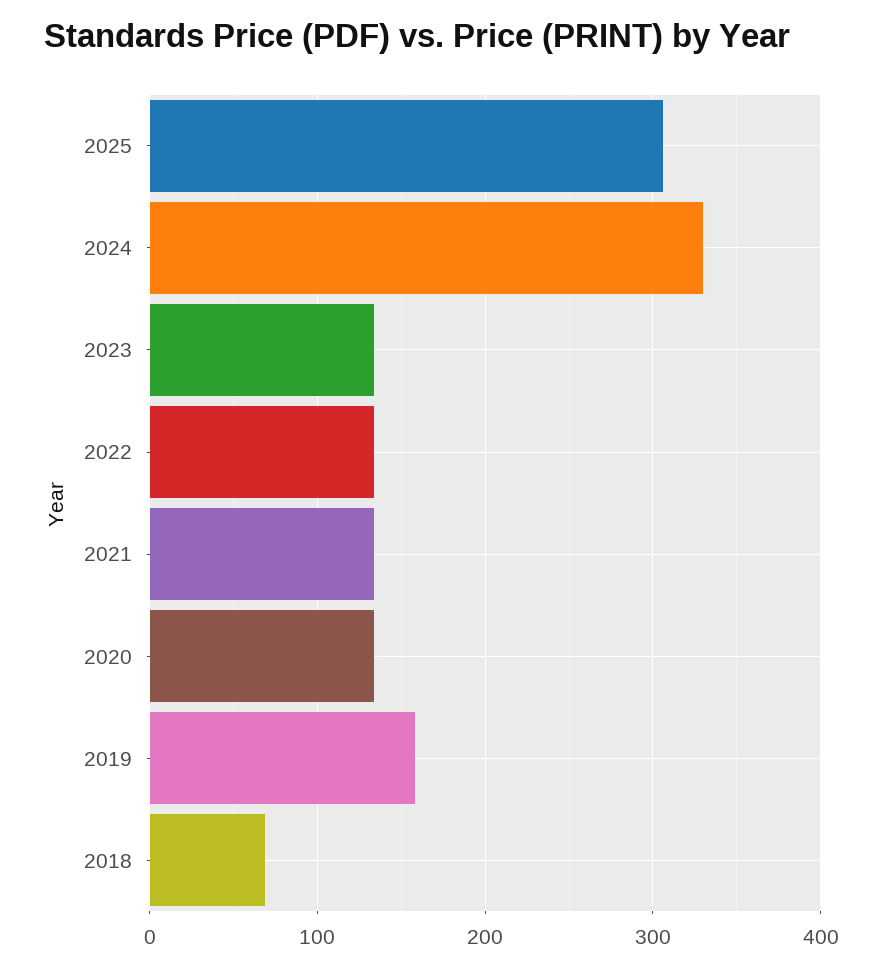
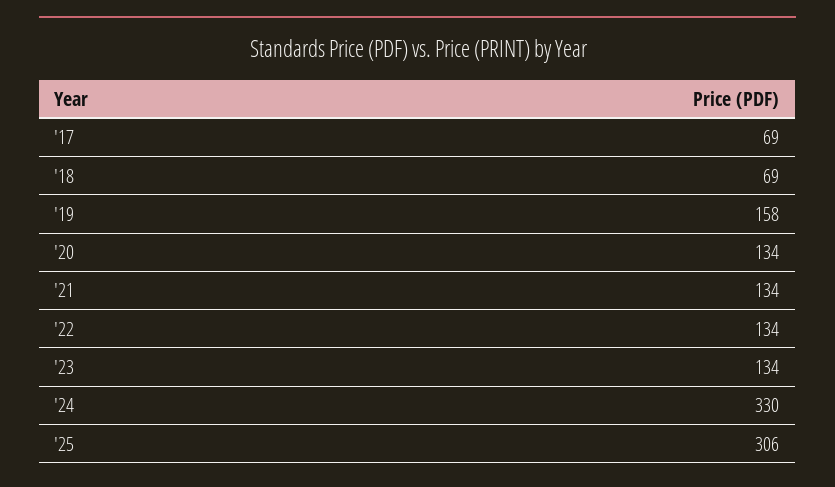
'17: none -> 69

